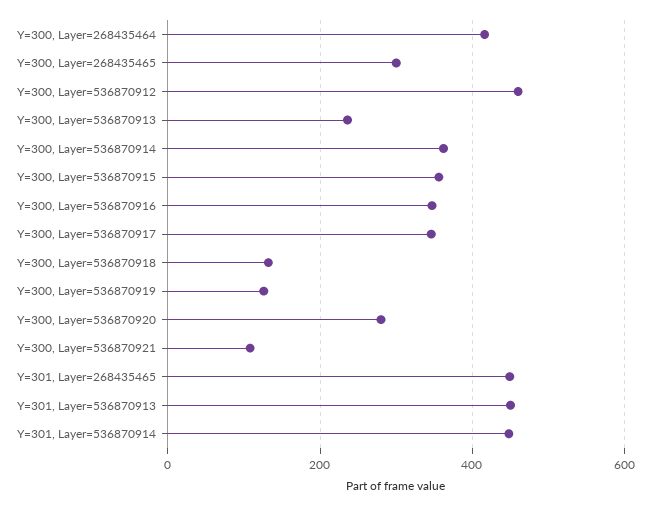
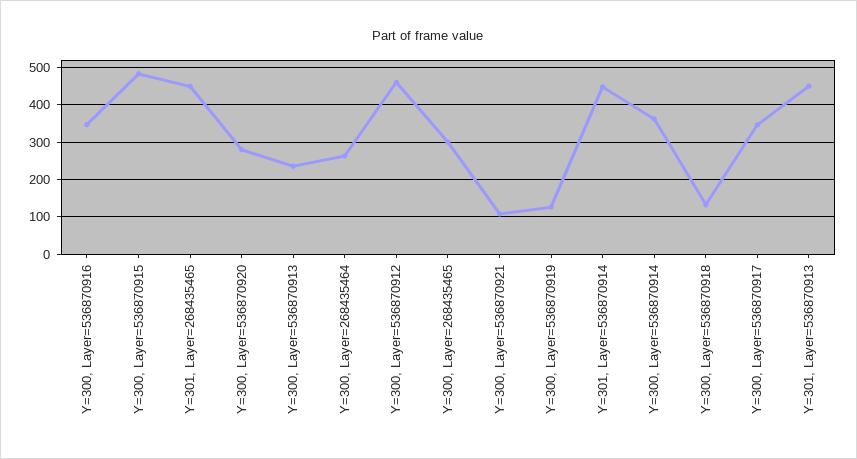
Y=300, Layer=268435464: 420 -> 260
Y=300, Layer=536870915: 360 -> 480

